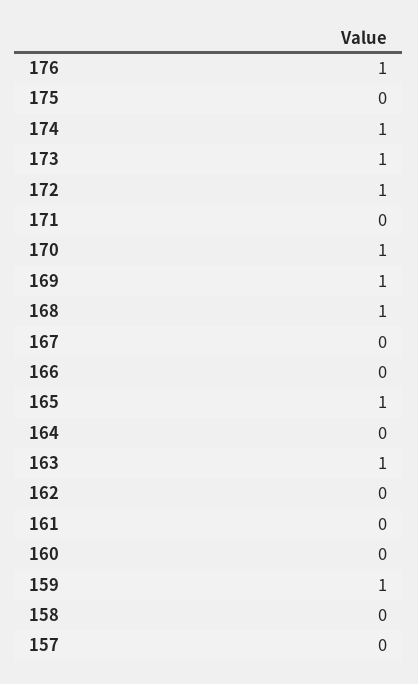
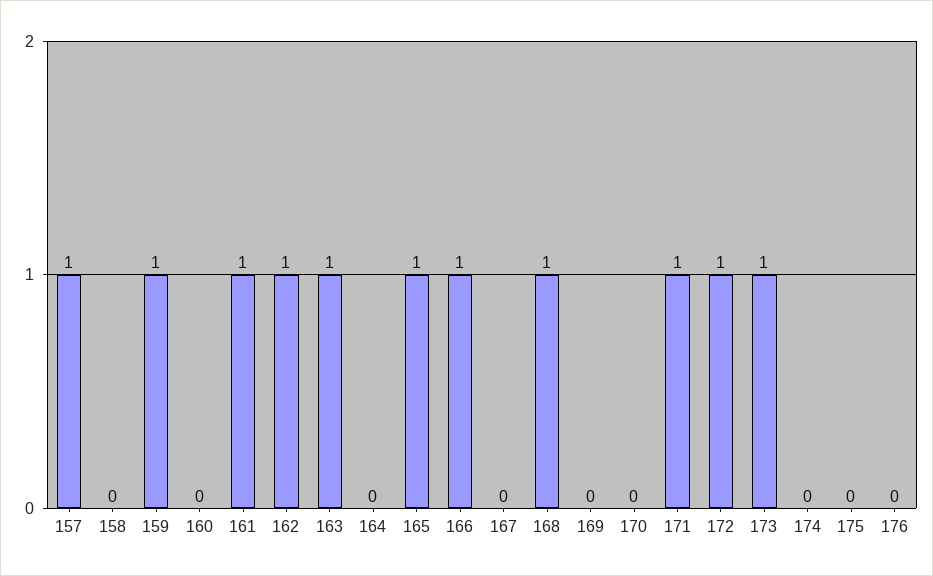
176: 1 -> 0
174: 1 -> 0
171: 0 -> 1
170: 1 -> 0
169: 1 -> 0
166: 0 -> 1
162: 0 -> 1
161: 0 -> 1
157: 0 -> 1

